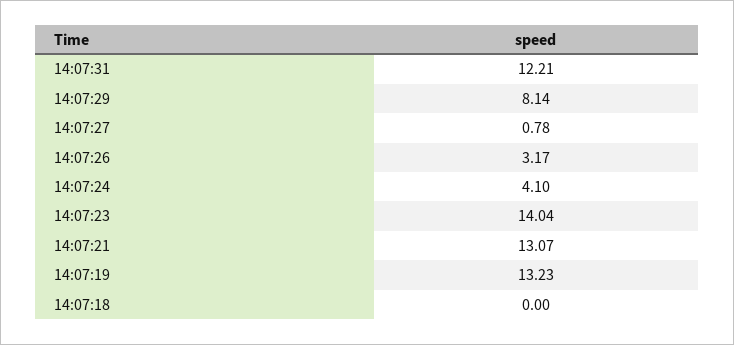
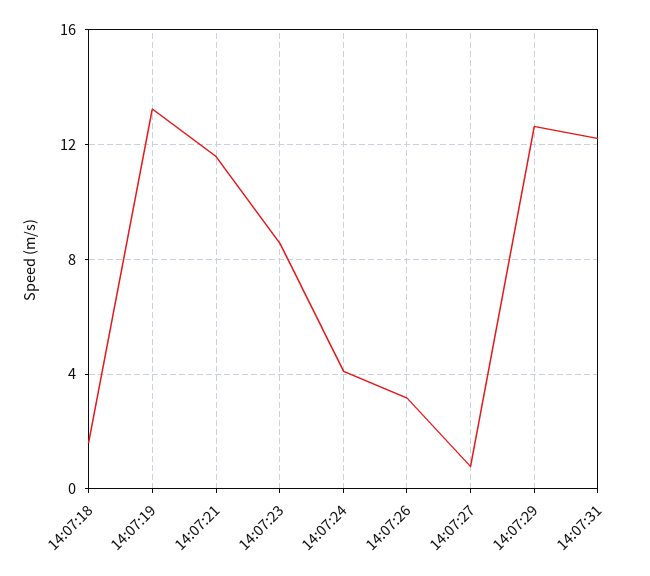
14:07:29: 8.14 -> 12.5
14:07:23: 14.04 -> 8.5
14:07:21: 13.07 -> 11.5
14:07:18: 0 -> 1.5

